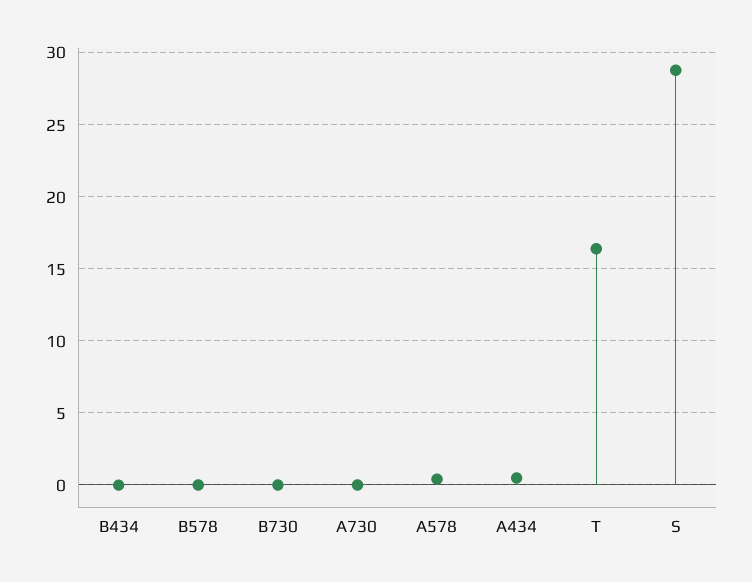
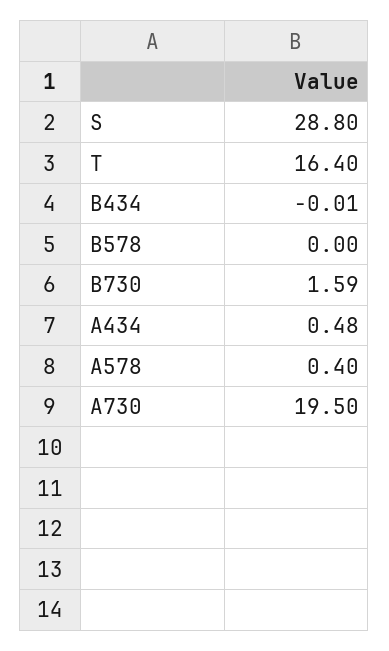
B730: 0 -> 1.59
A730: 0 -> 19.5

